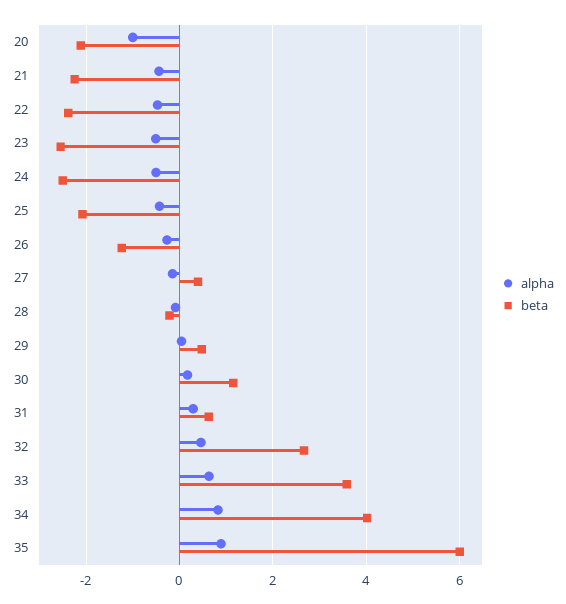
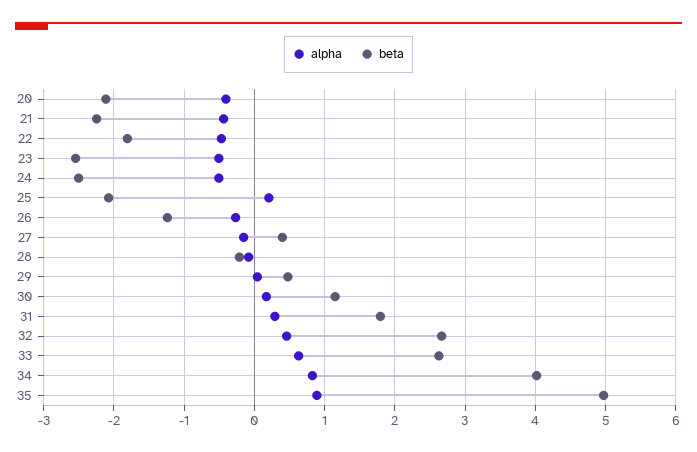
alpha, 20: -1 -> -0.4
beta, 22: -2.4 -> -1.8
alpha, 25: -0.4 -> 0.2
beta, 31: 0.6 -> 1.8
beta, 33: 3.6 -> 2.6
beta, 35: 6 -> 5

